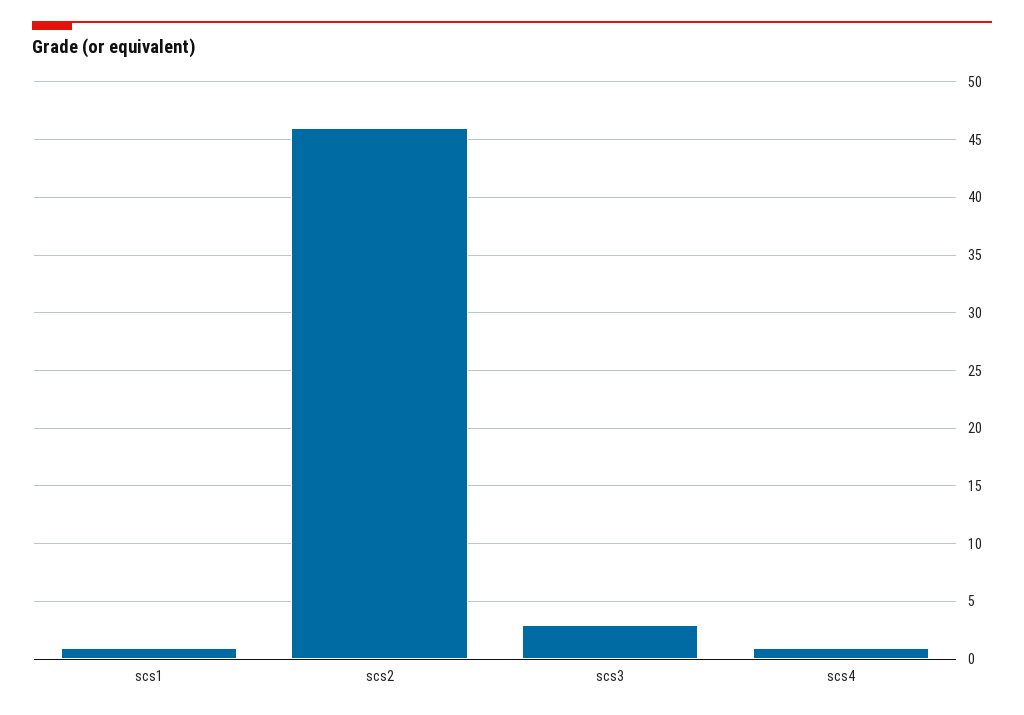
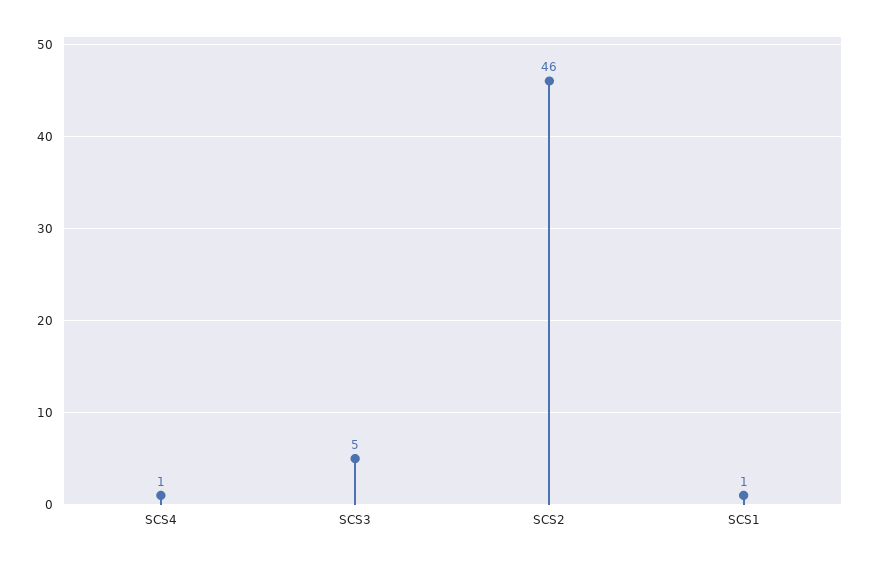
scs3: 3 -> 5

